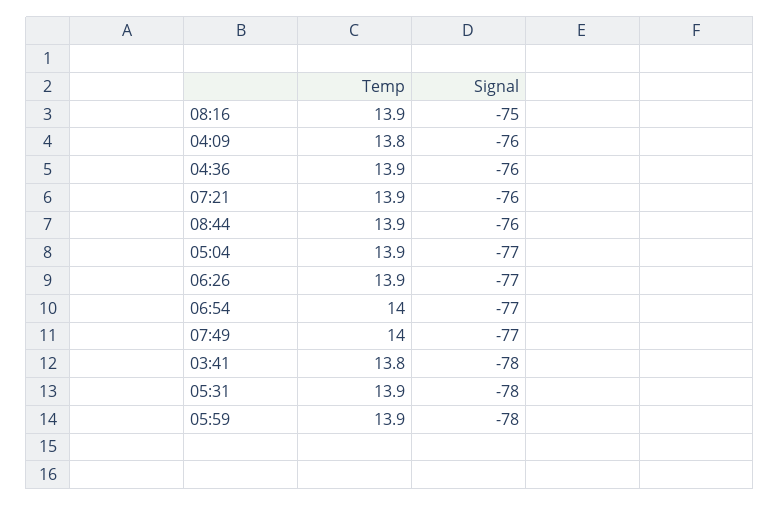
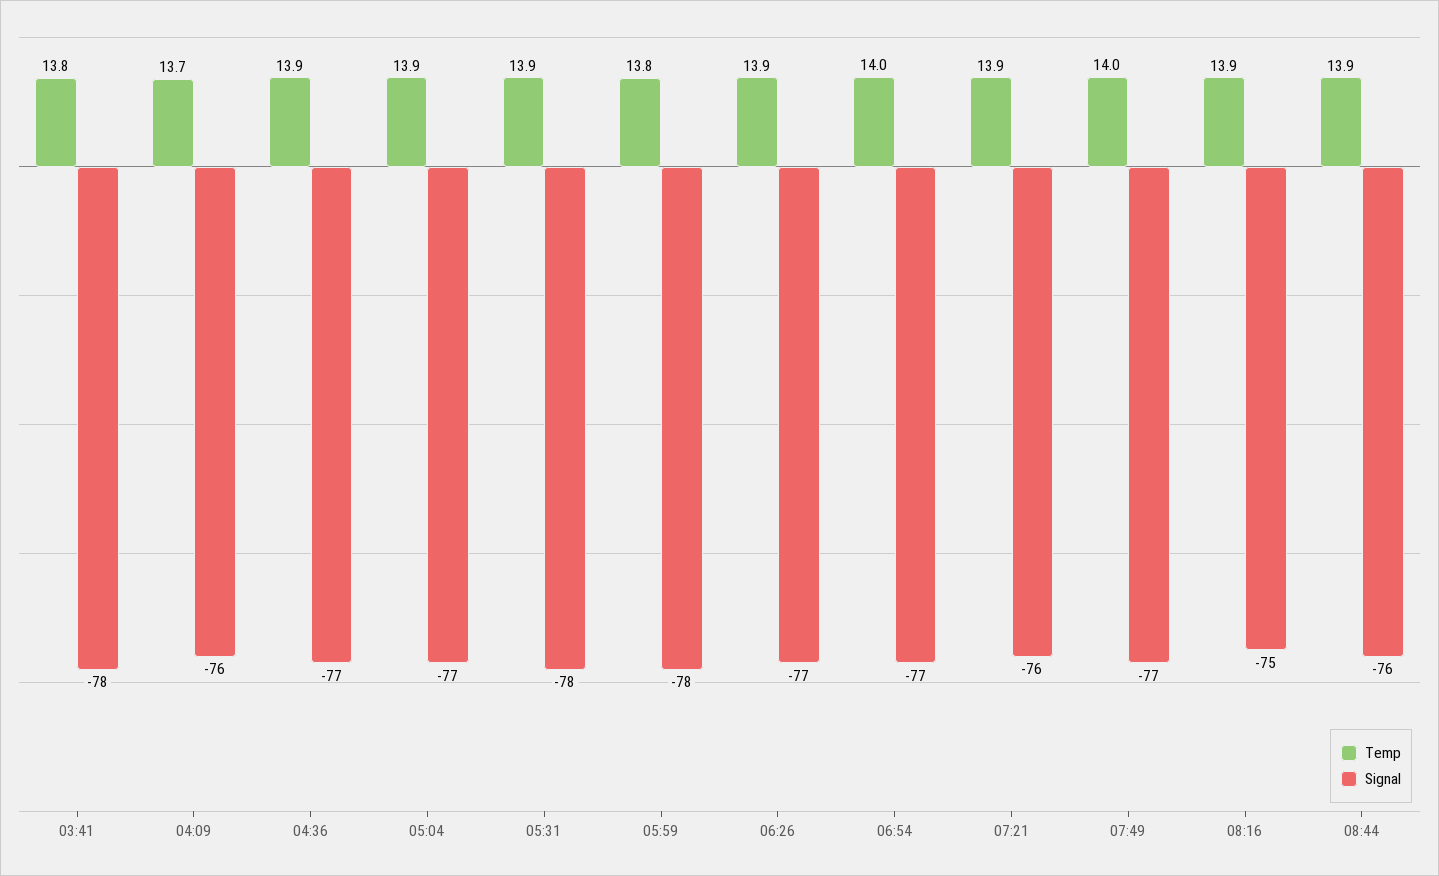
Temp, 04:09: 13.8 -> 13.7
Signal, 04:36: -76 -> -77
Temp, 05:59: 13.9 -> 13.8

